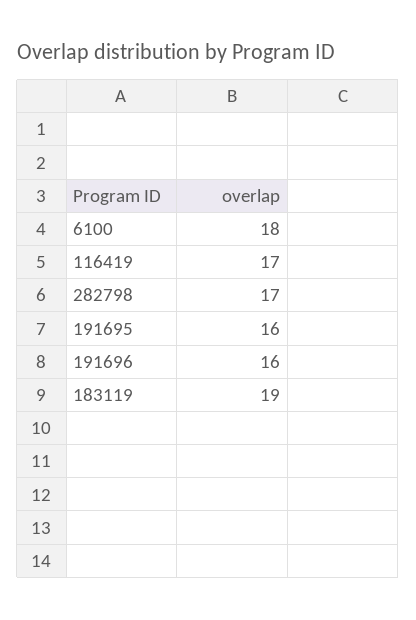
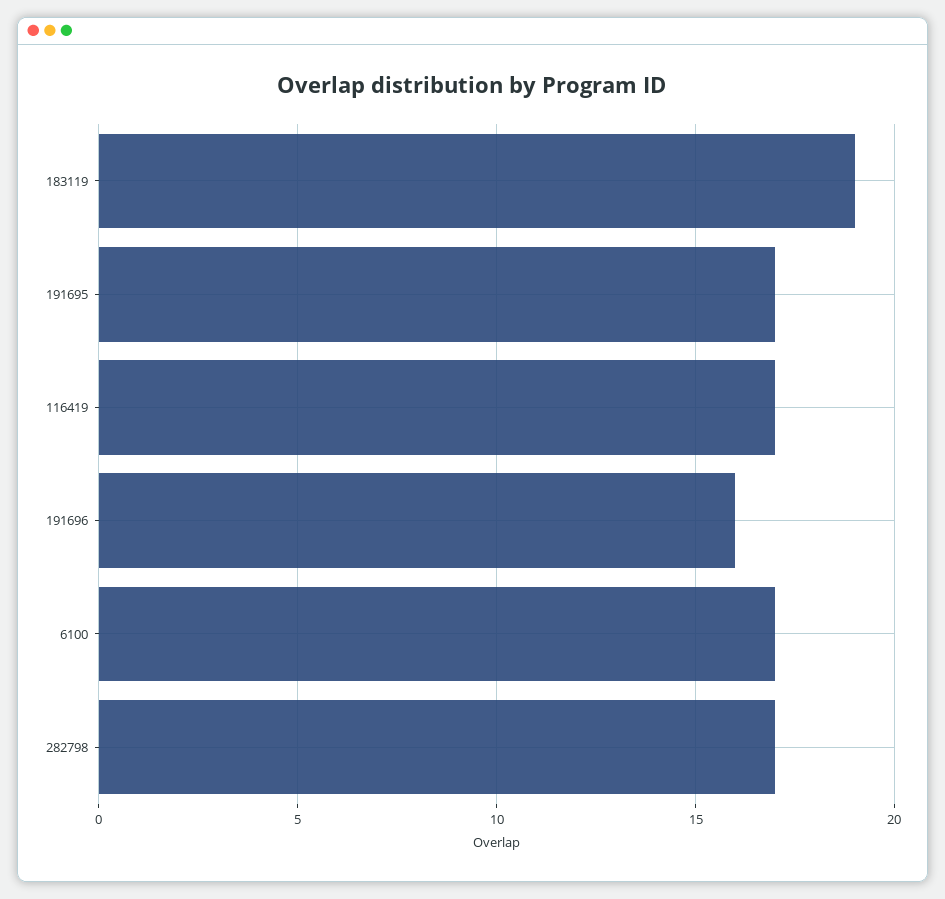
6100: 18 -> 17
191695: 16 -> 17

